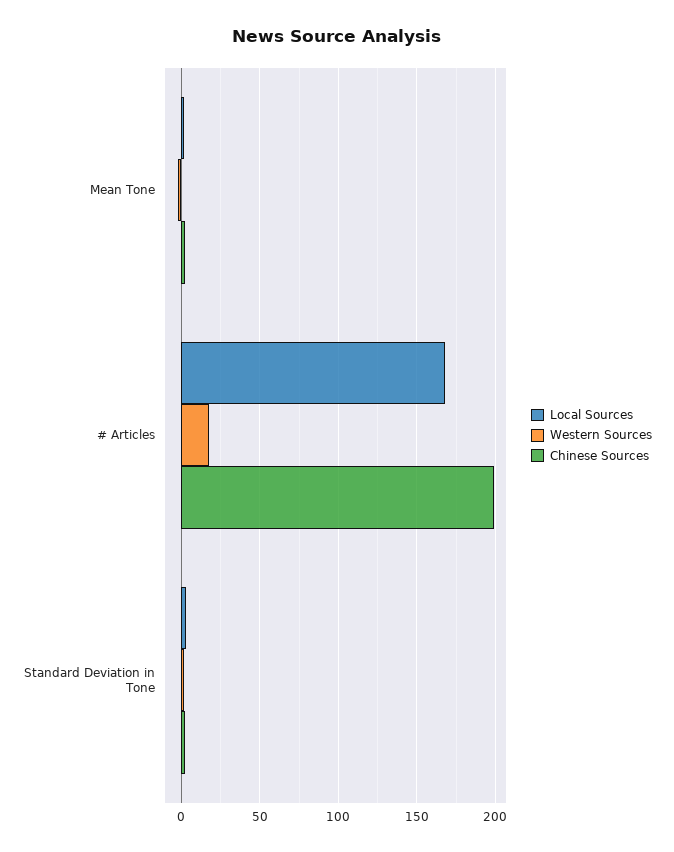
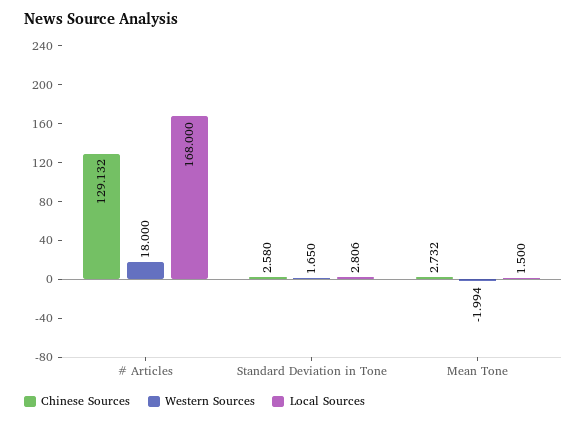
Chinese Sources, # Articles: 200 -> 129.132

